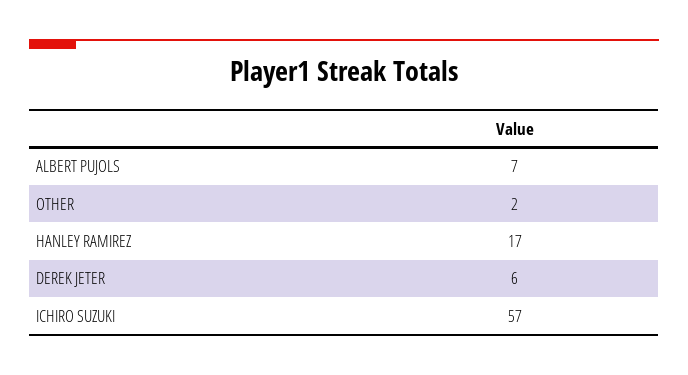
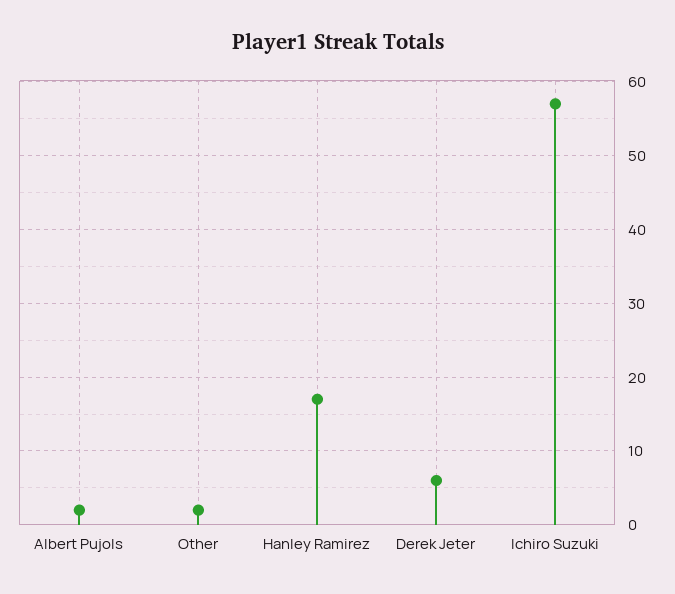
ALBERT PUJOLS: 7 -> 2

